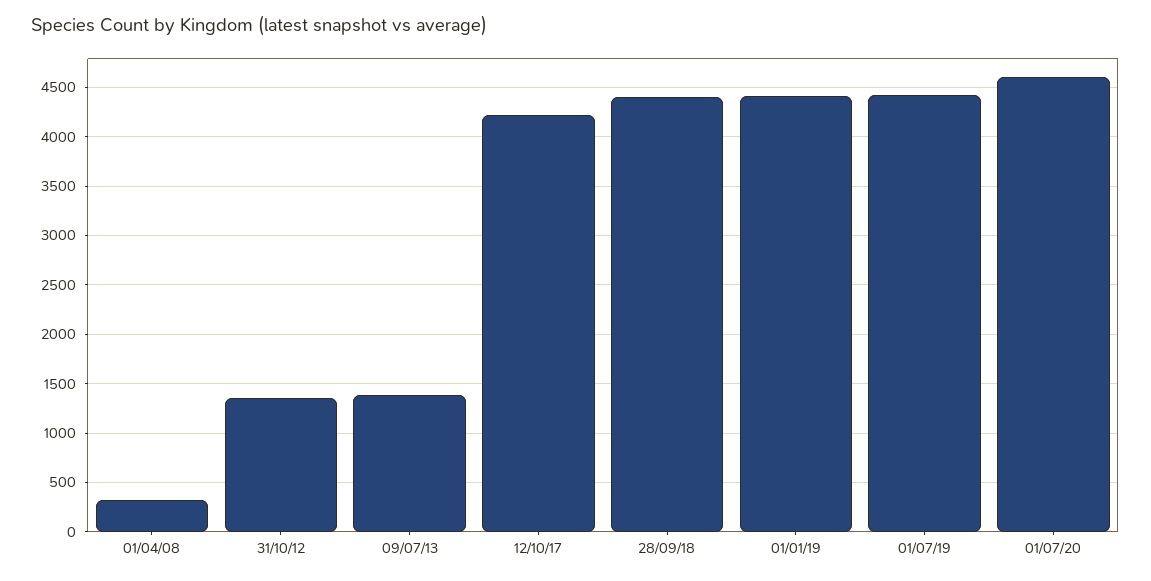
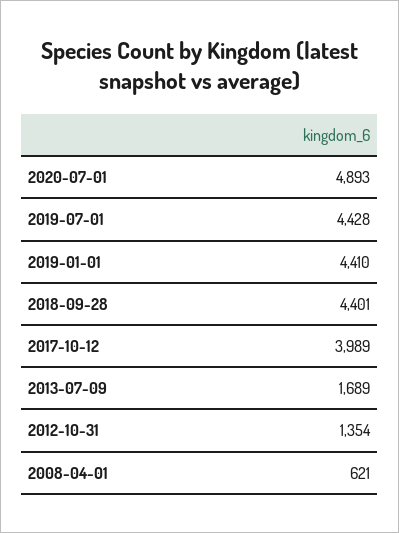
01/04/08: 300 -> 621
09/07/13: 1400 -> 1689
12/10/17: 4200 -> 3989
01/07/20: 4600 -> 4893

